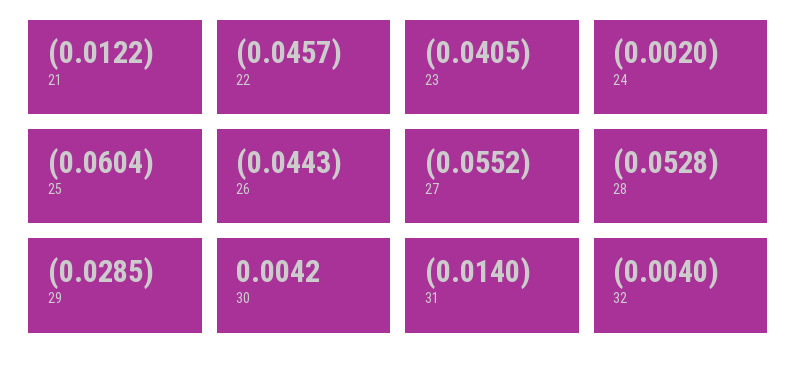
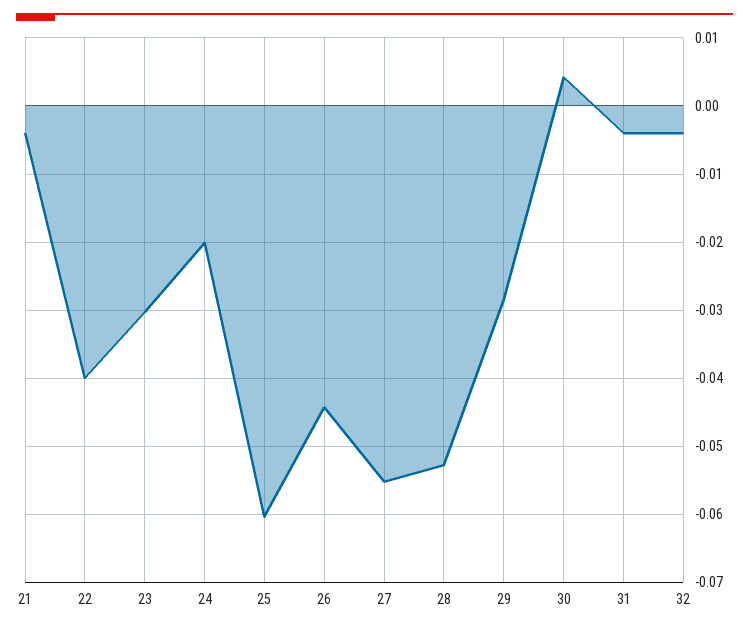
21: -0.0122 -> -0.004
22: -0.0457 -> -0.04
23: -0.0405 -> -0.03
24: -0.002 -> -0.02
31: -0.014 -> -0.004

